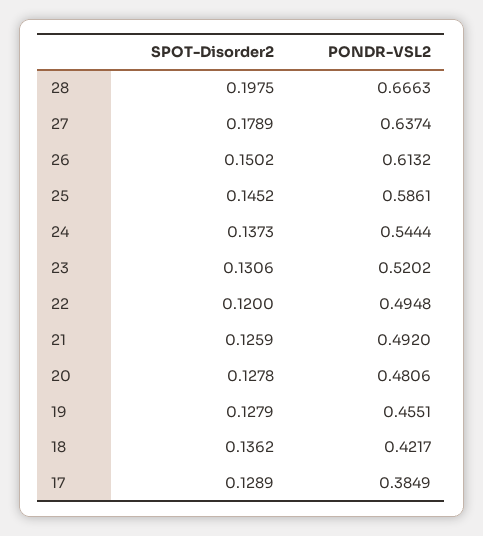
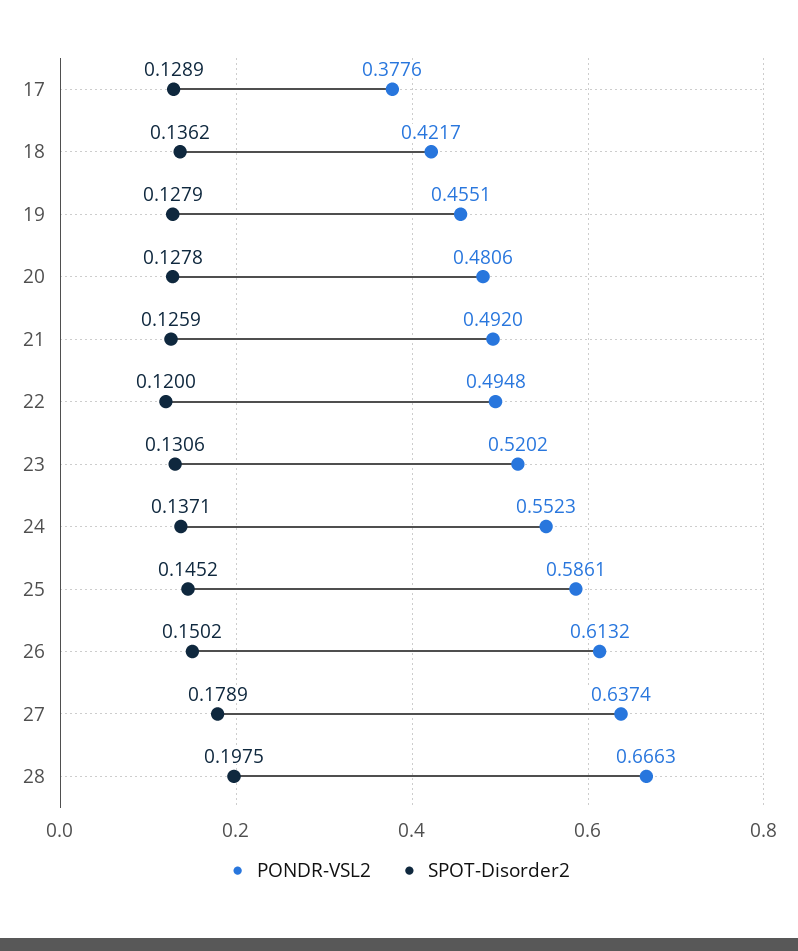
SPOT-Disorder2, 24: 0.1373 -> 0.1371
PONDR-VSL2, 24: 0.5444 -> 0.5523
PONDR-VSL2, 17: 0.3849 -> 0.3776

